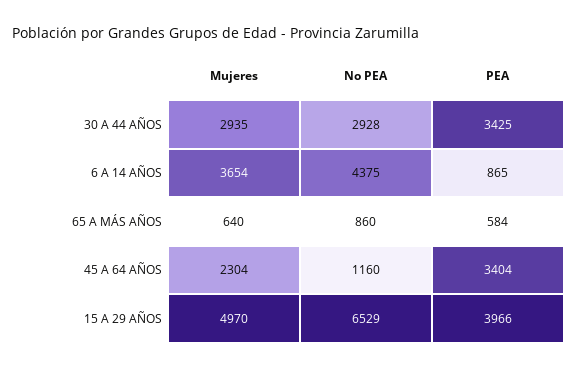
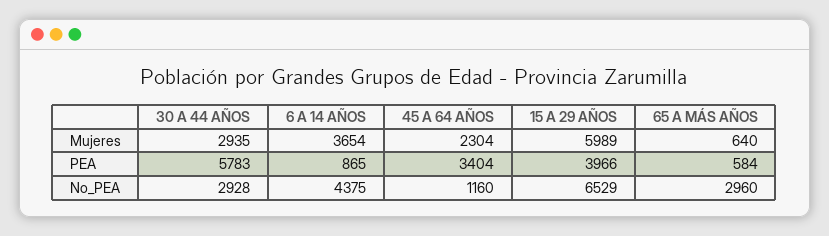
PEA, 30 A 44 AÑOS: 3425 -> 5783
No PEA, 65 A MÁS AÑOS: 860 -> 2960
Mujeres, 15 A 29 AÑOS: 4970 -> 5989

